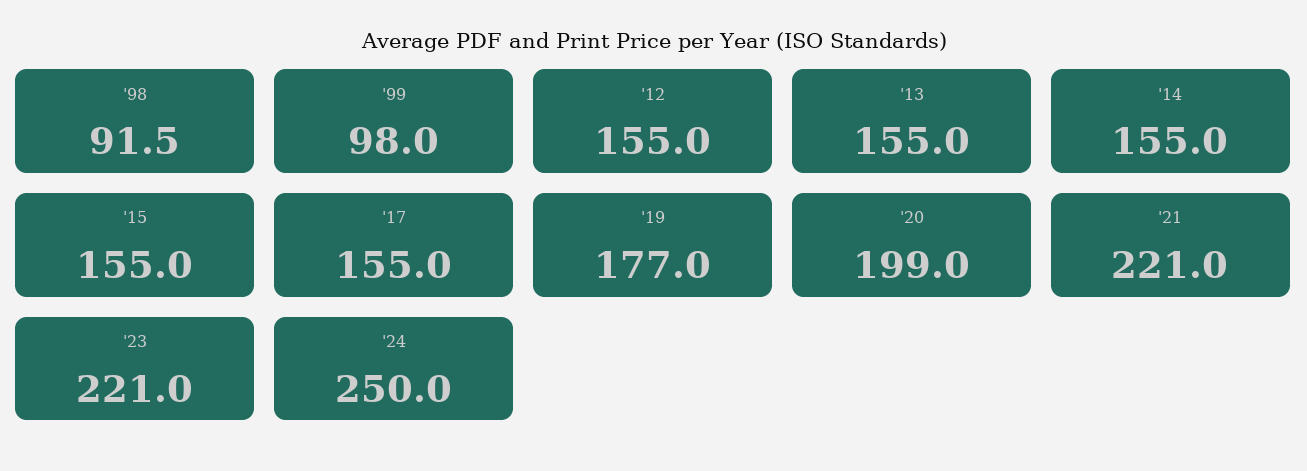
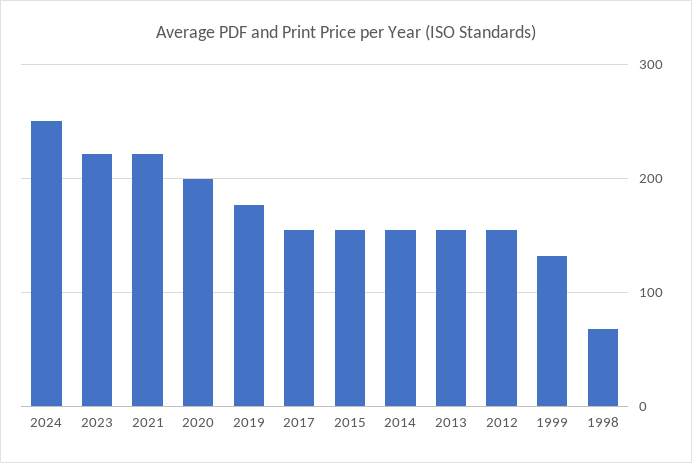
'98: 91.5 -> 70
'99: 98 -> 130

